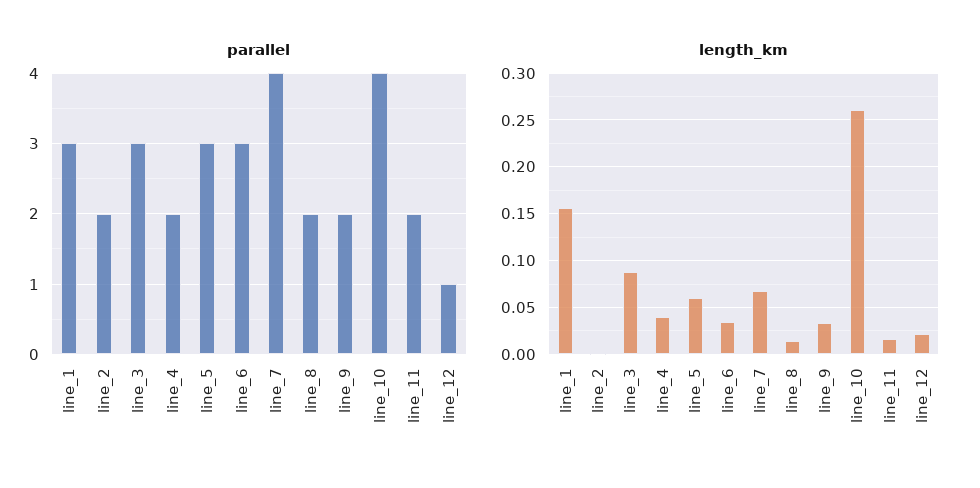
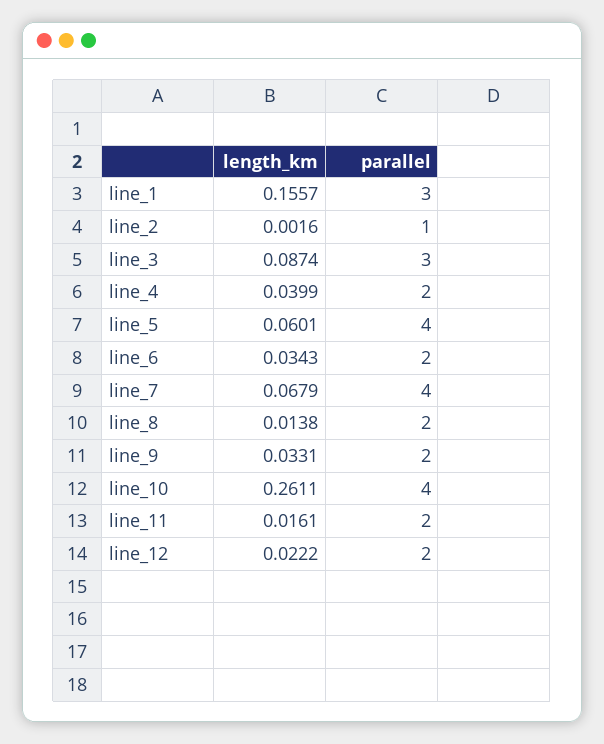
parallel, line_2: 2 -> 1
parallel, line_5: 3 -> 4
parallel, line_6: 3 -> 2
parallel, line_12: 1 -> 2

